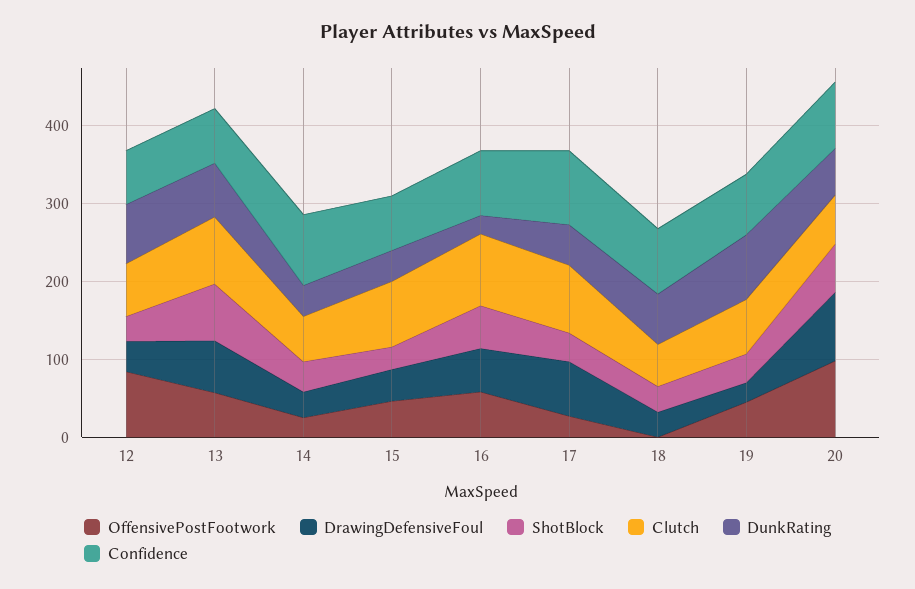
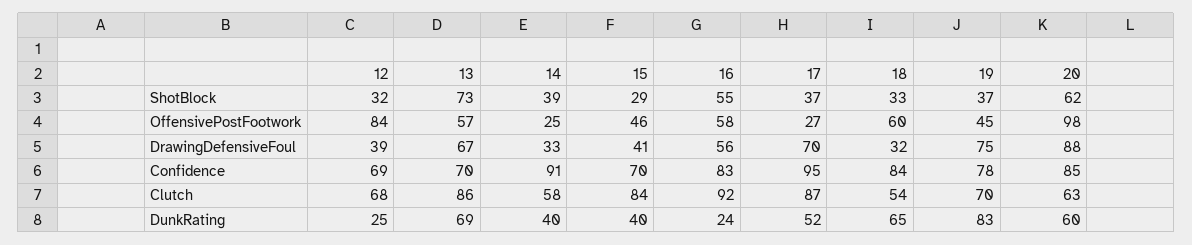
DunkRating, 12: 80 -> 25
OffensivePostFootwork, 18: 0 -> 60
DrawingDefensiveFoul, 19: 20 -> 75

